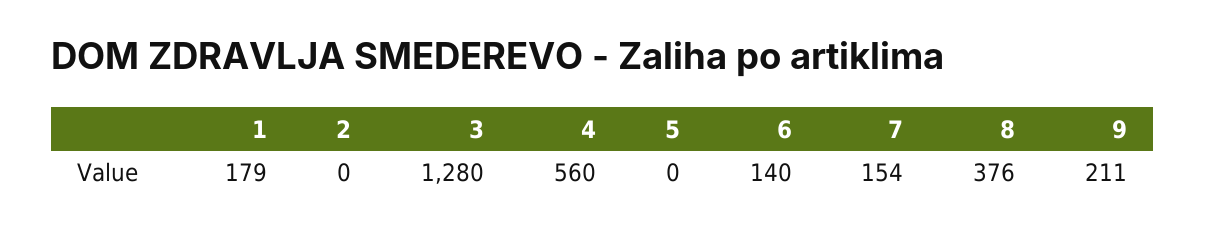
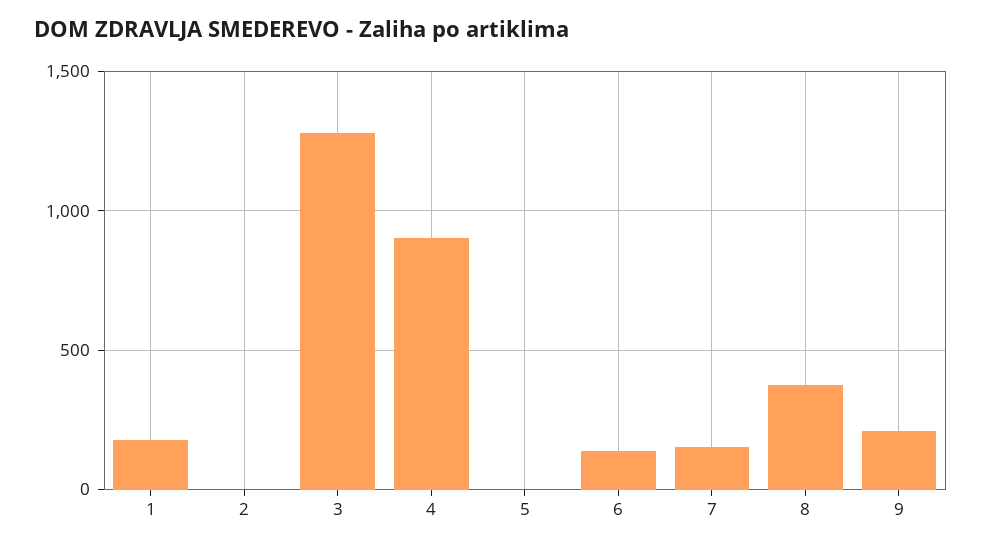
4: 560 -> 900

